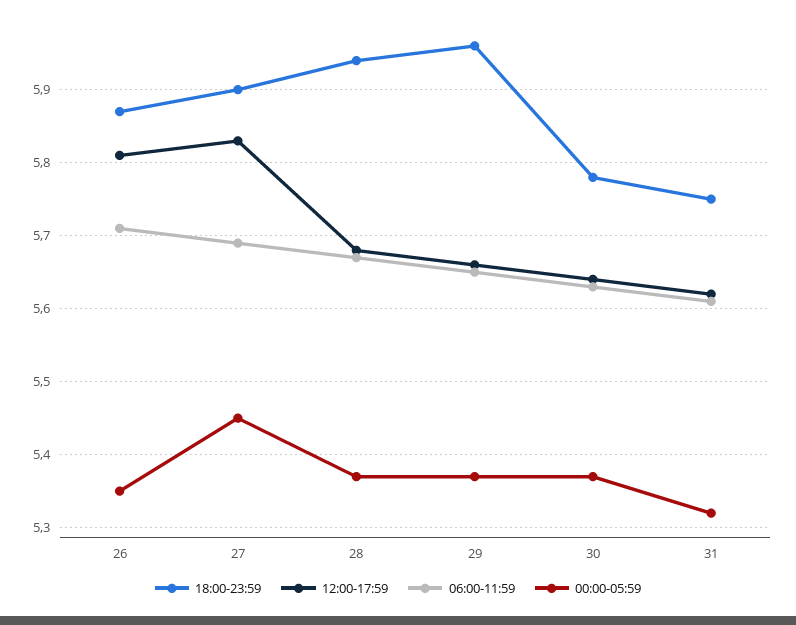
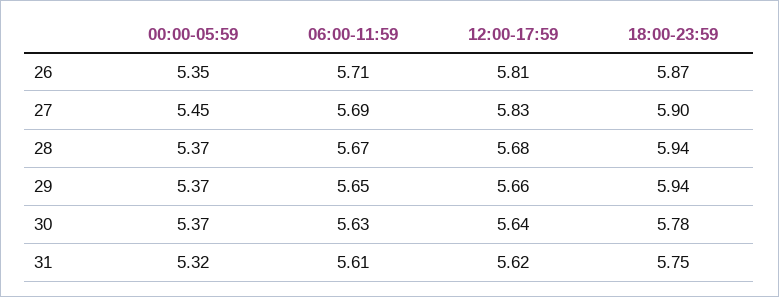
18:00-23:59, 29: 5.96 -> 5.94

